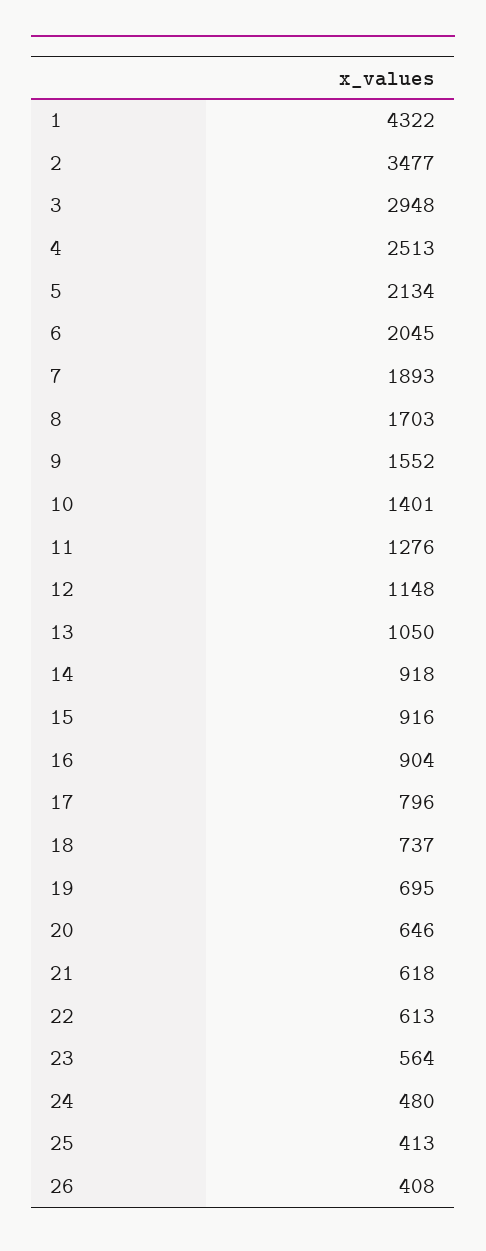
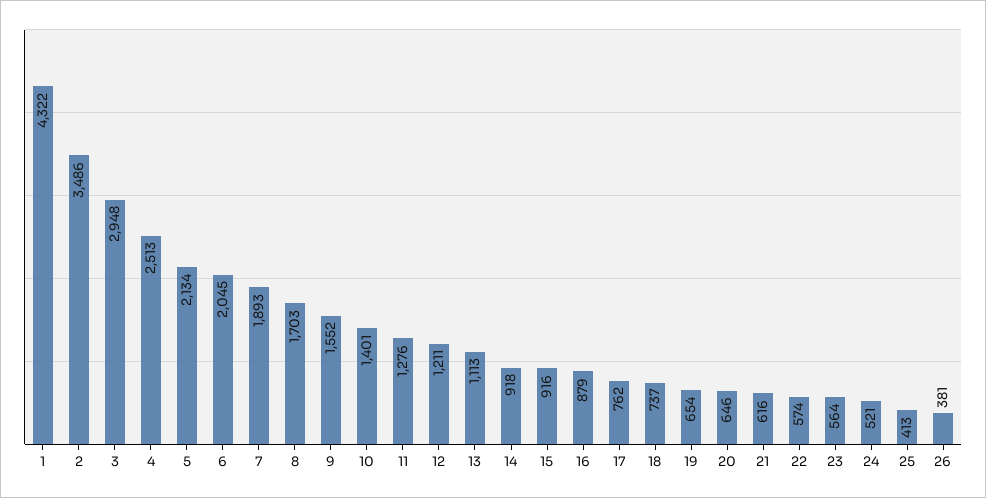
2: 3477 -> 3486
12: 1148 -> 1211
13: 1050 -> 1113
16: 904 -> 879
17: 796 -> 762
19: 695 -> 654
21: 618 -> 616
22: 613 -> 574
24: 480 -> 521
26: 408 -> 381

